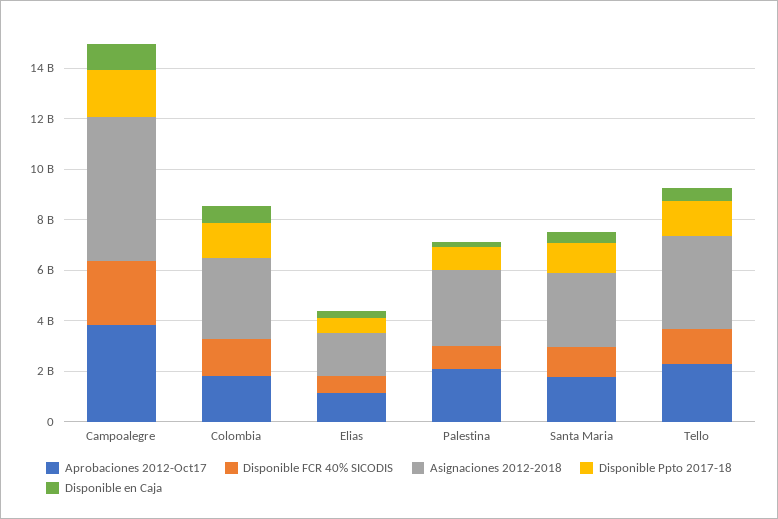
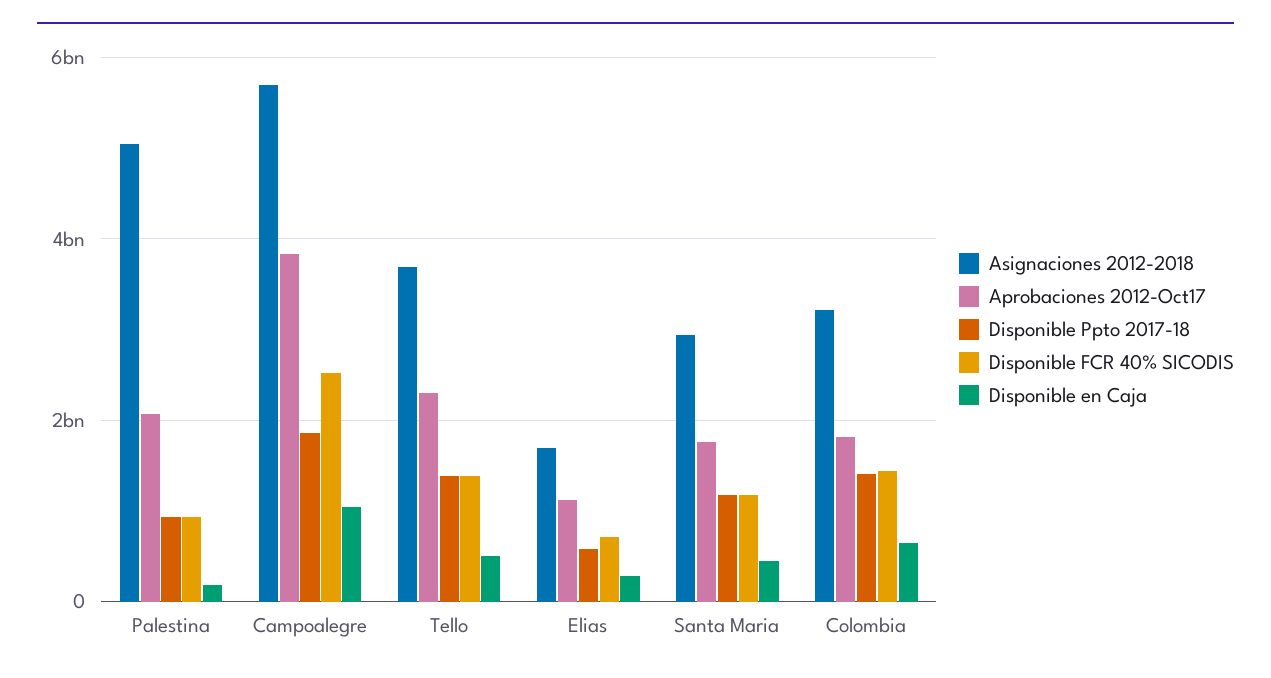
Asignaciones 2012-2018, Palestina: 3000000000 -> 5000000000

